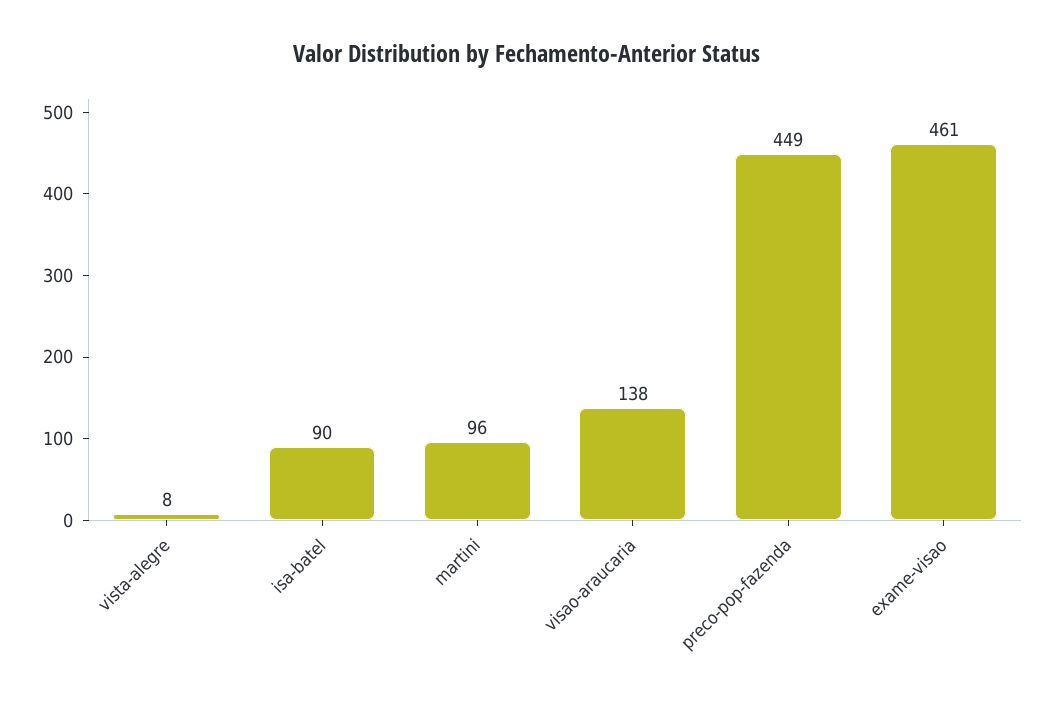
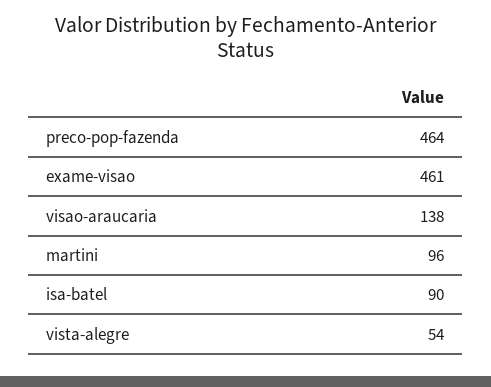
vista-alegre: 8 -> 54
preco-pop-fazenda: 449 -> 464

